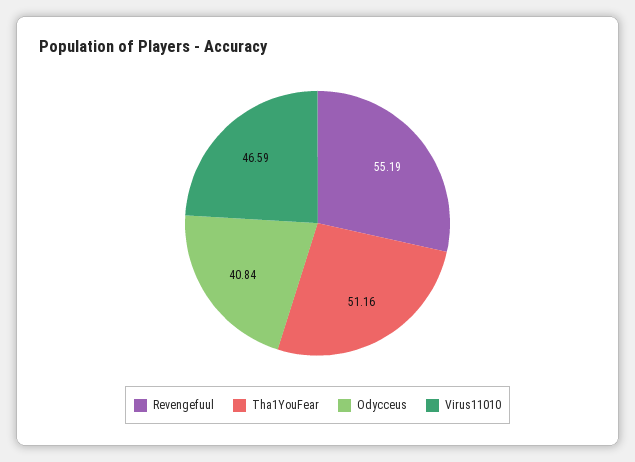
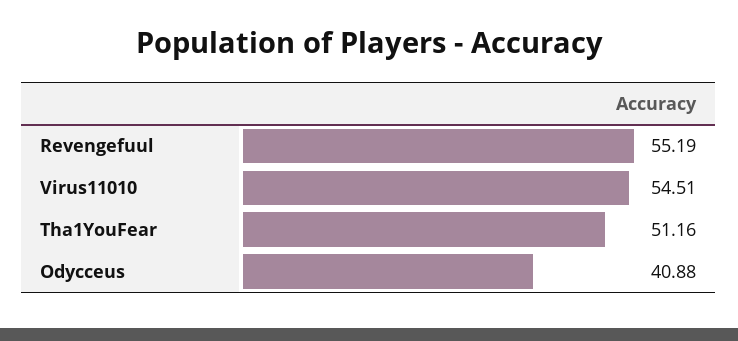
Odycceus: 40.84 -> 40.88
Virus11010: 46.59 -> 54.51

